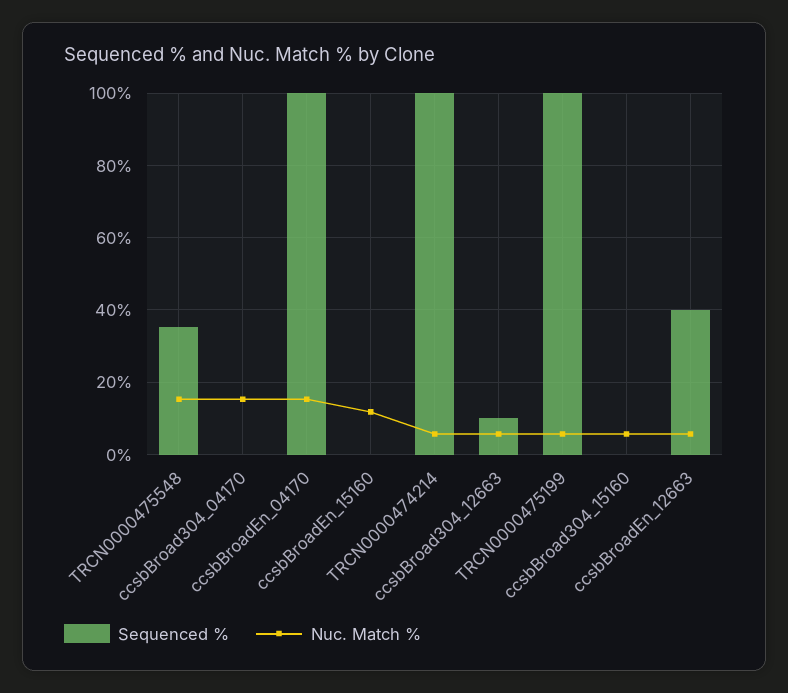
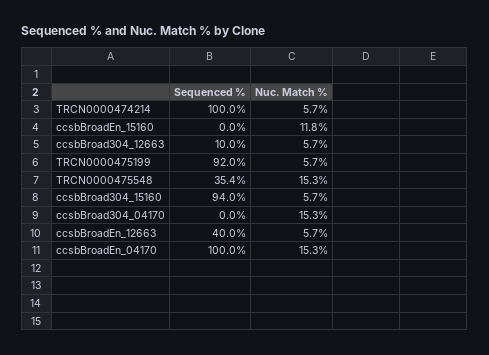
Sequenced %, TRCN0000475199: 100 -> 92
Sequenced %, ccsbBroad304_15160: 0 -> 94

